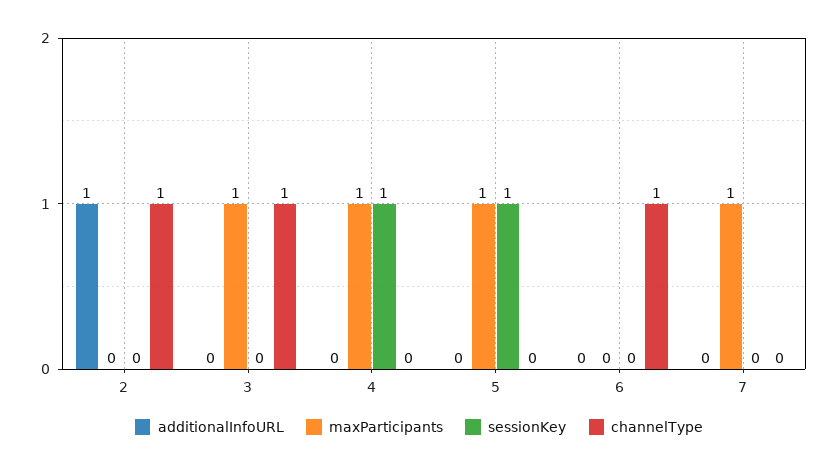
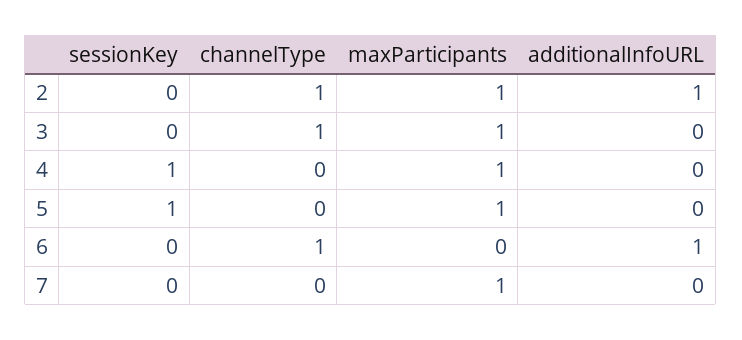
maxParticipants, 2: 0 -> 1
additionalInfoURL, 6: 0 -> 1

